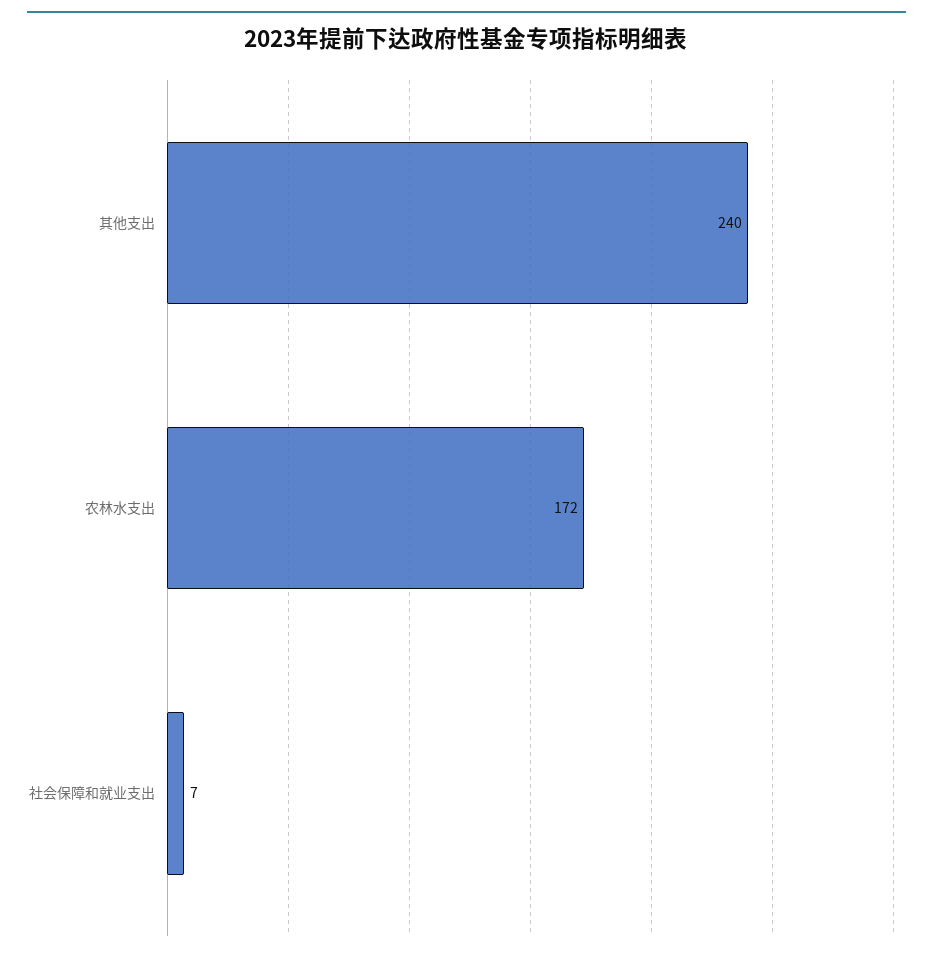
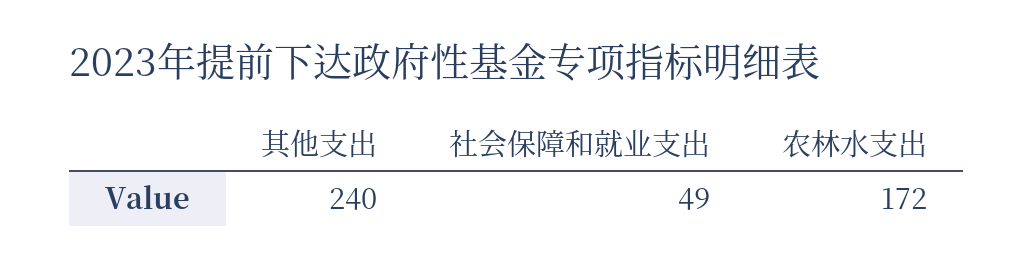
社会保障和就业支出: 7 -> 49

